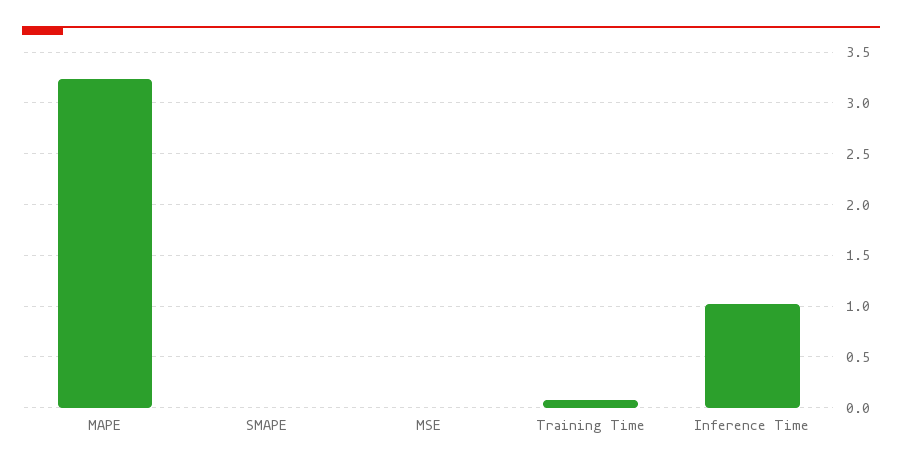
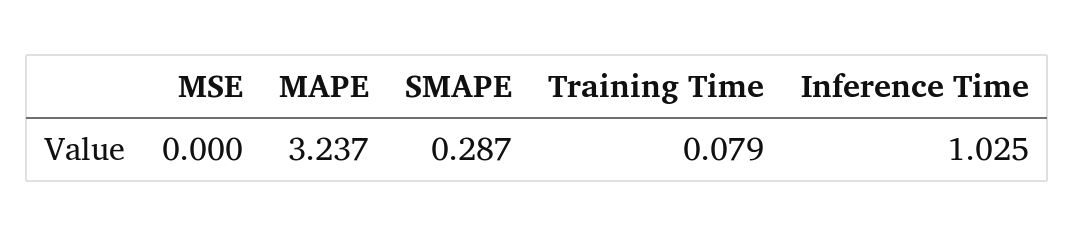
SMAPE: 0 -> 0.287

